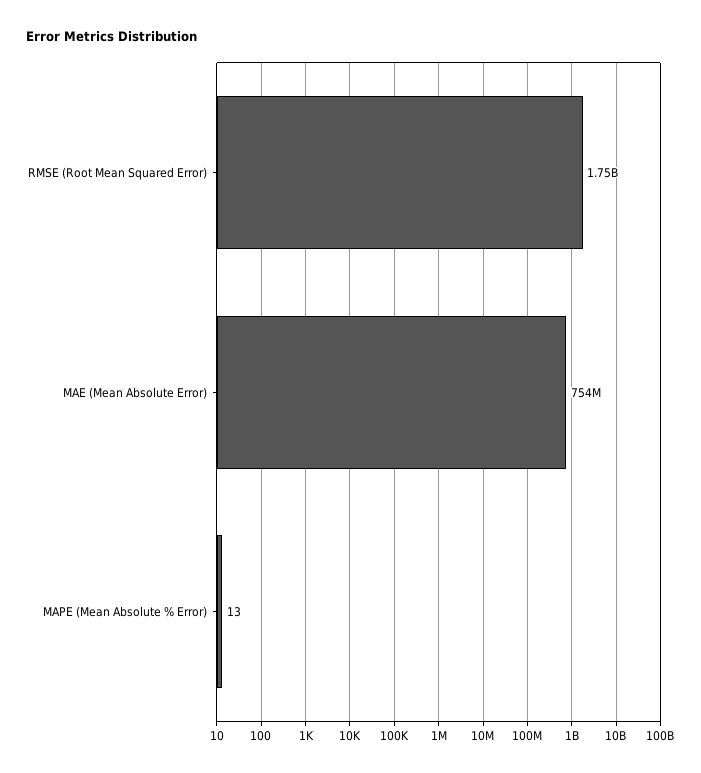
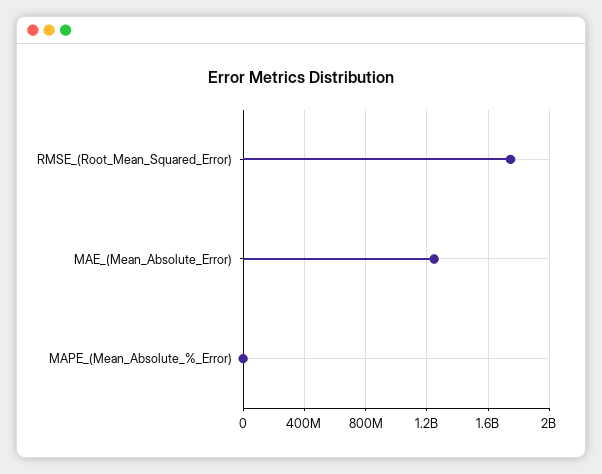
MAE (Mean Absolute Error): 754000000 -> 1250000000

